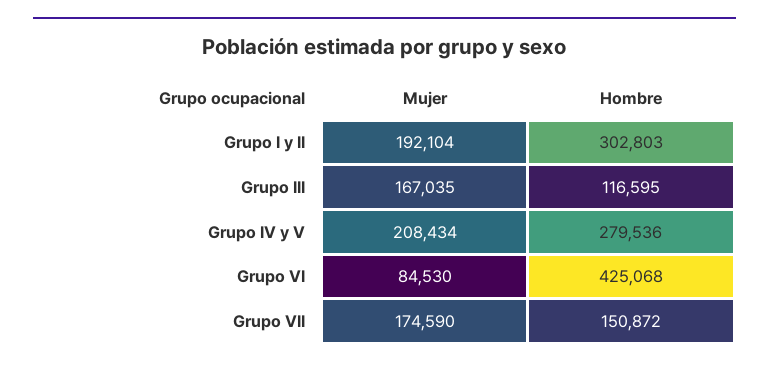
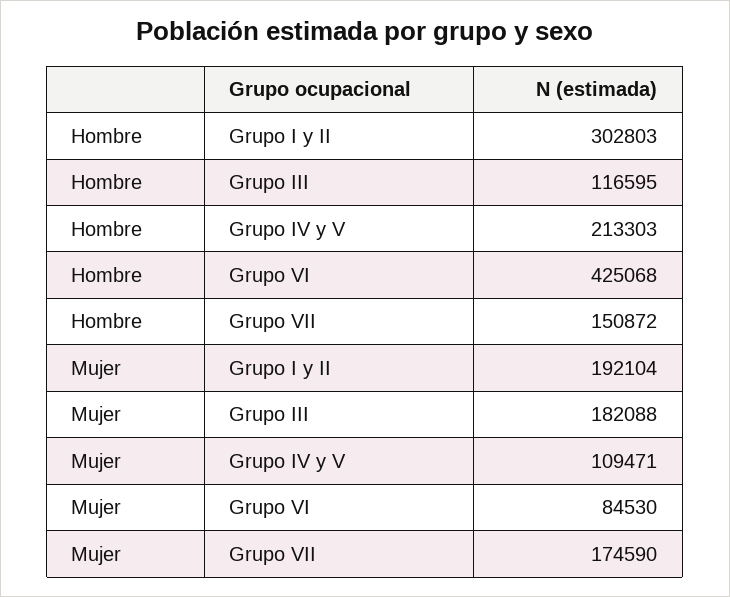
Mujer, Grupo III: 167035 -> 182088
Mujer, Grupo IV y V: 208434 -> 109471
Hombre, Grupo IV y V: 279536 -> 213303

